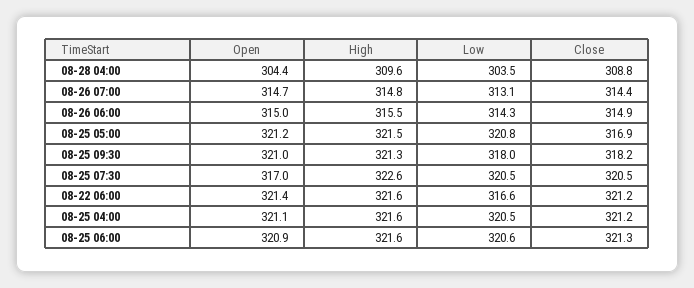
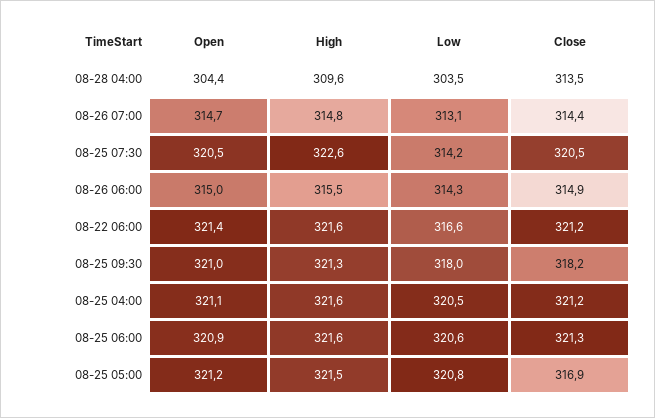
Close, 08-28 04:00: 308.8 -> 313.5
Open, 08-25 07:30: 317 -> 320.5
Low, 08-25 07:30: 320.5 -> 314.2

